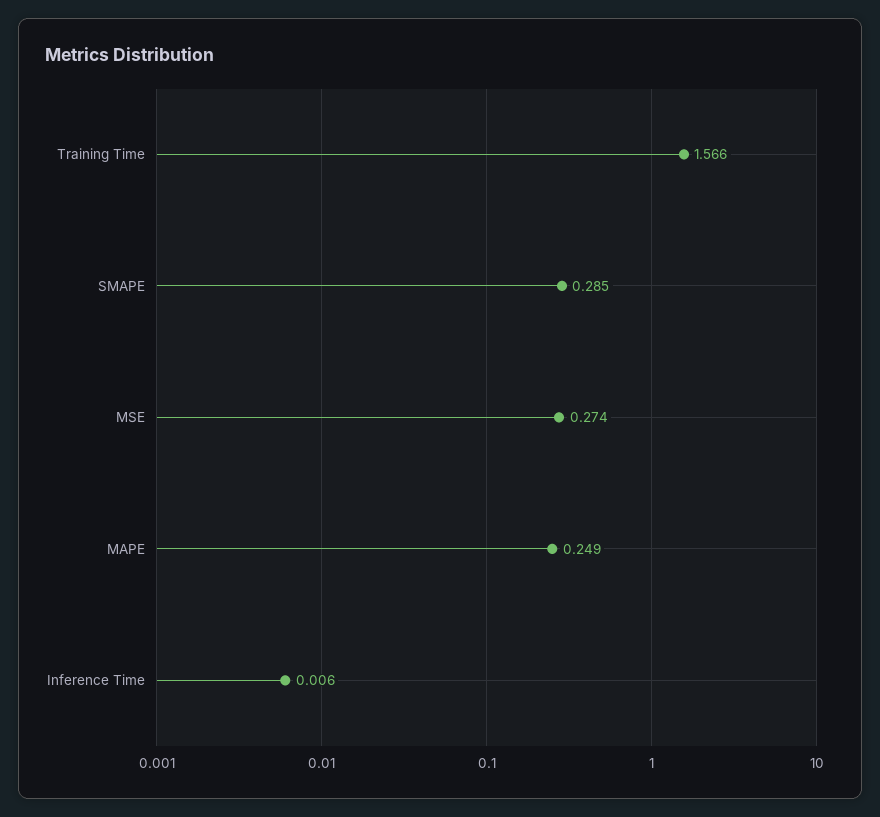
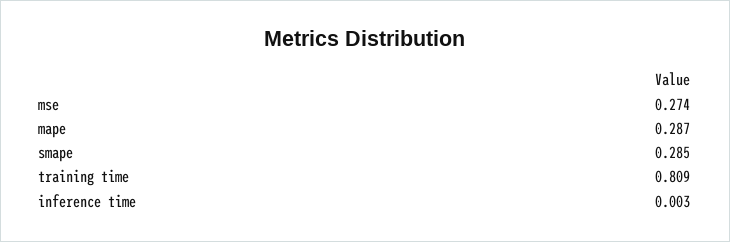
Training Time: 1.566 -> 0.809
MAPE: 0.249 -> 0.287
Inference Time: 0.006 -> 0.003

